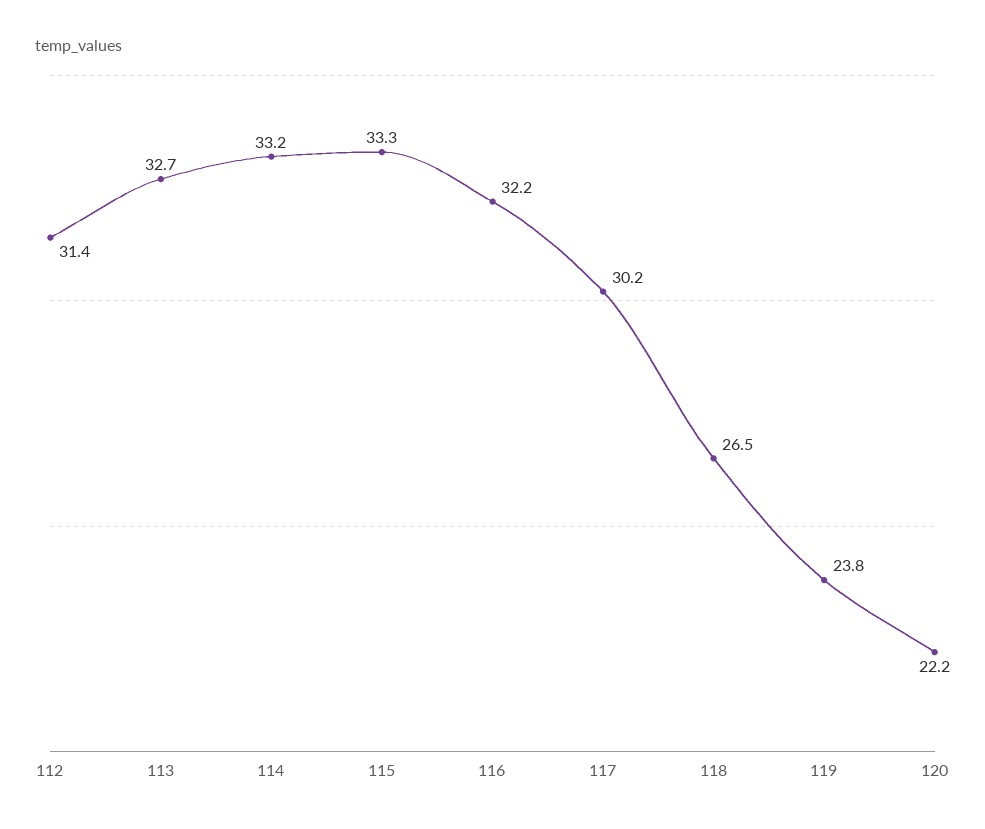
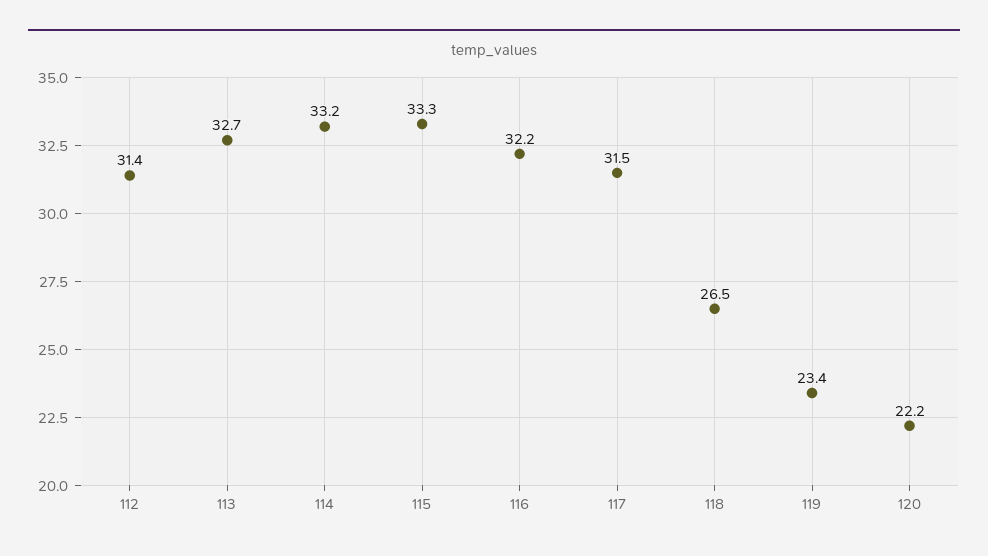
117: 30.2 -> 31.5
119: 23.8 -> 23.4

